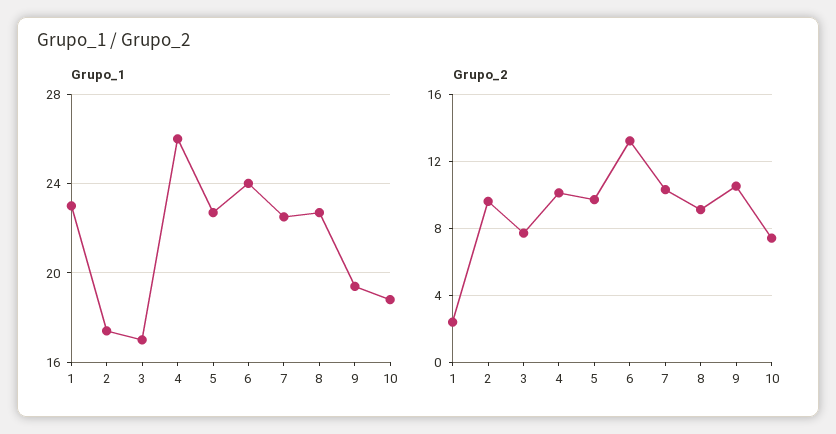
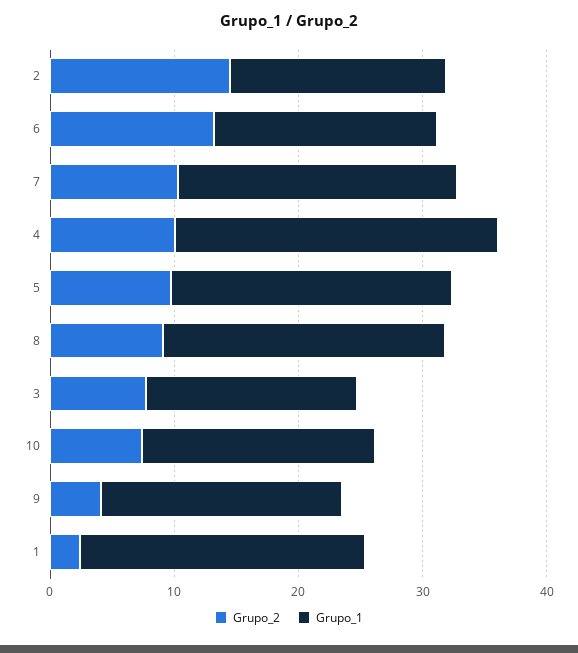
Grupo_1, 6: 24 -> 18
Grupo_2, 2: 9.5 -> 14
Grupo_2, 9: 10.5 -> 4

